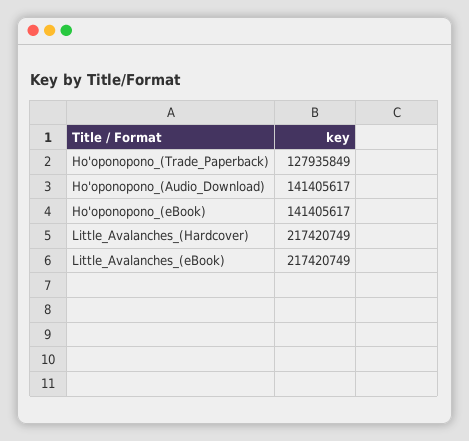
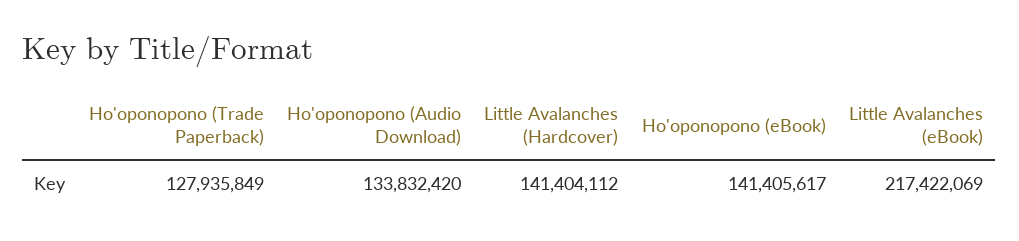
Ho'oponopono_(Audio_Download): 141405617 -> 133832420
Little_Avalanches_(Hardcover): 217420749 -> 141404112
Little_Avalanches_(eBook): 217420749 -> 217422069

